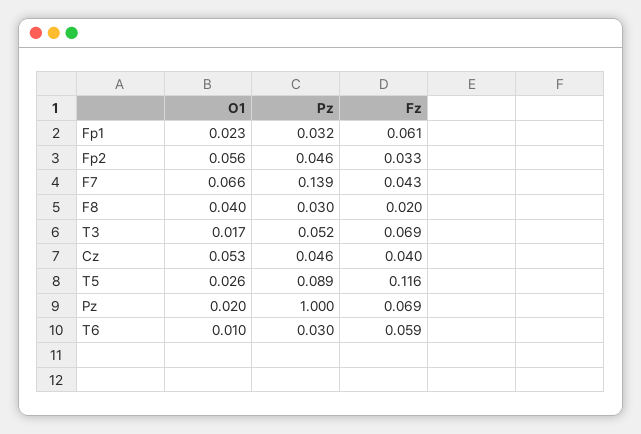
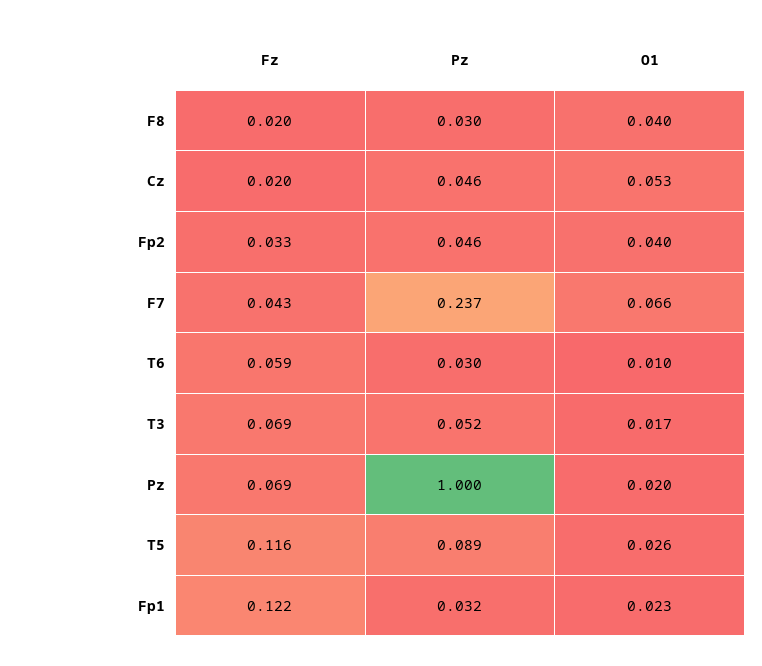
Fz, Fp1: 0.061 -> 0.122
O1, Fp2: 0.056 -> 0.04
Pz, F7: 0.139 -> 0.237
Fz, Cz: 0.04 -> 0.02

